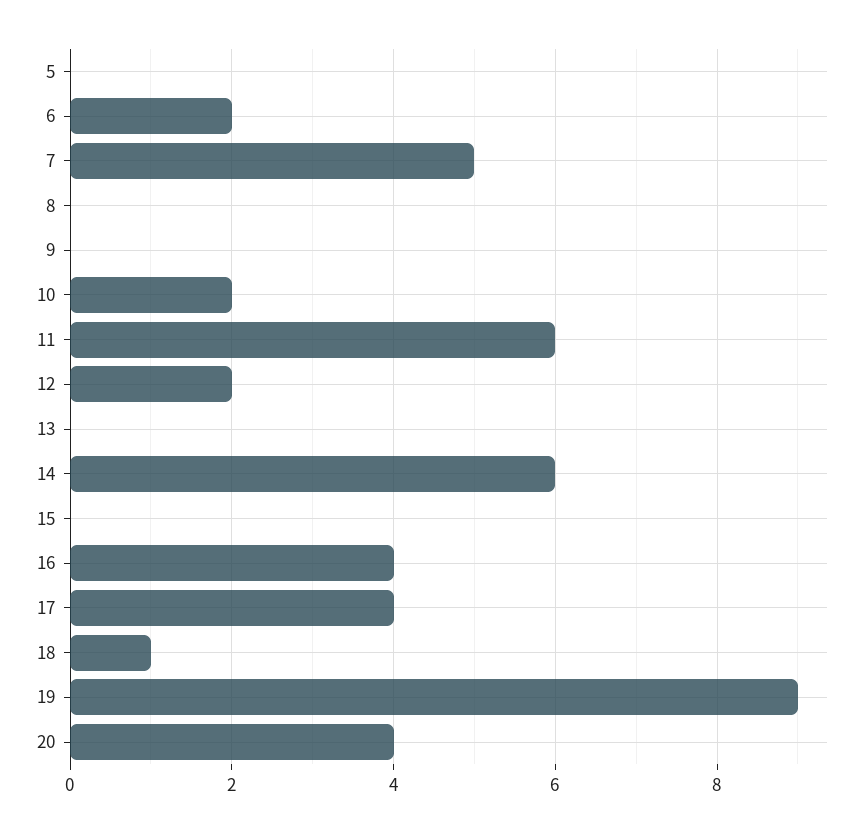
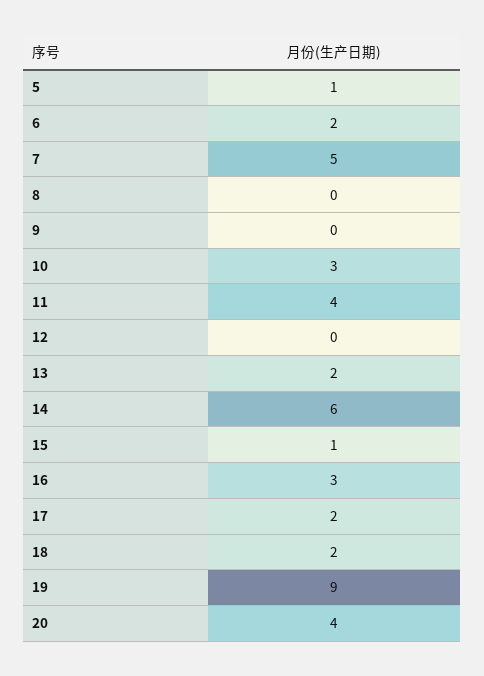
5: 0 -> 1
10: 2 -> 3
11: 6 -> 4
12: 2 -> 0
13: 0 -> 2
15: 0 -> 1
16: 4 -> 3
17: 4 -> 2
18: 1 -> 2

